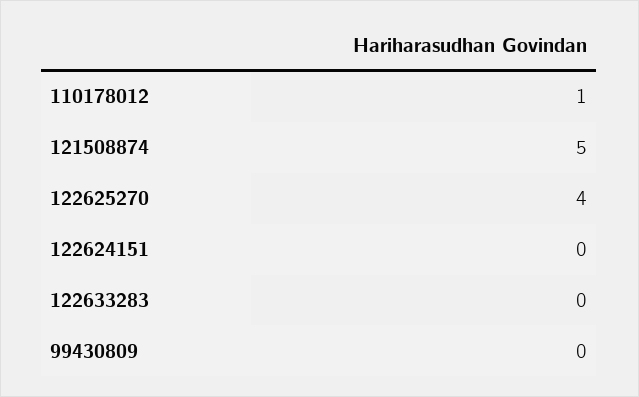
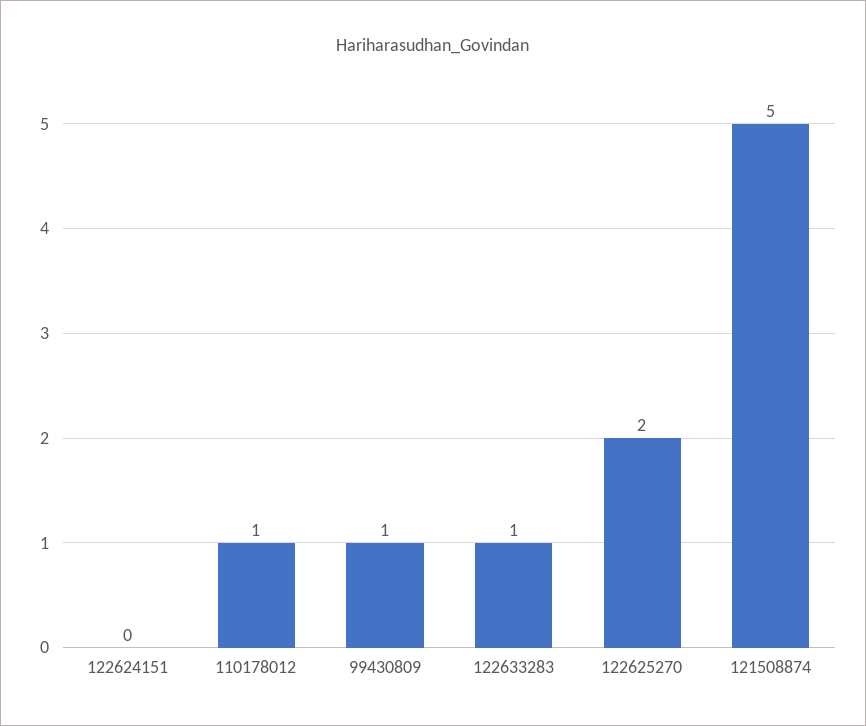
122625270: 4 -> 2
122633283: 0 -> 1
99430809: 0 -> 1

